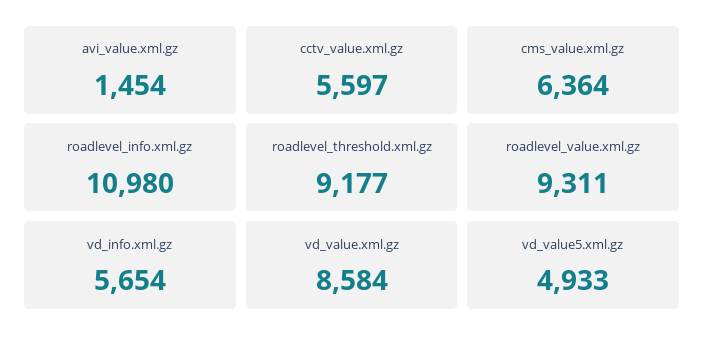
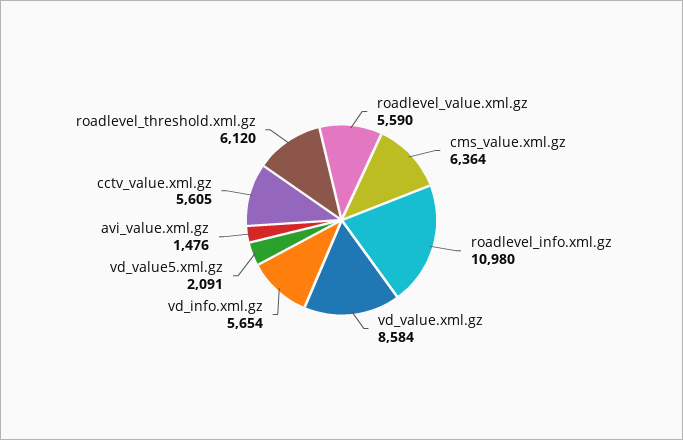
avi_value.xml.gz: 1454 -> 1476
cctv_value.xml.gz: 5597 -> 5605
roadlevel_threshold.xml.gz: 9177 -> 6120
roadlevel_value.xml.gz: 9311 -> 5590
vd_value5.xml.gz: 4933 -> 2091

